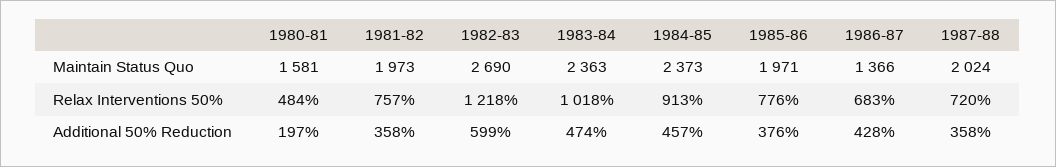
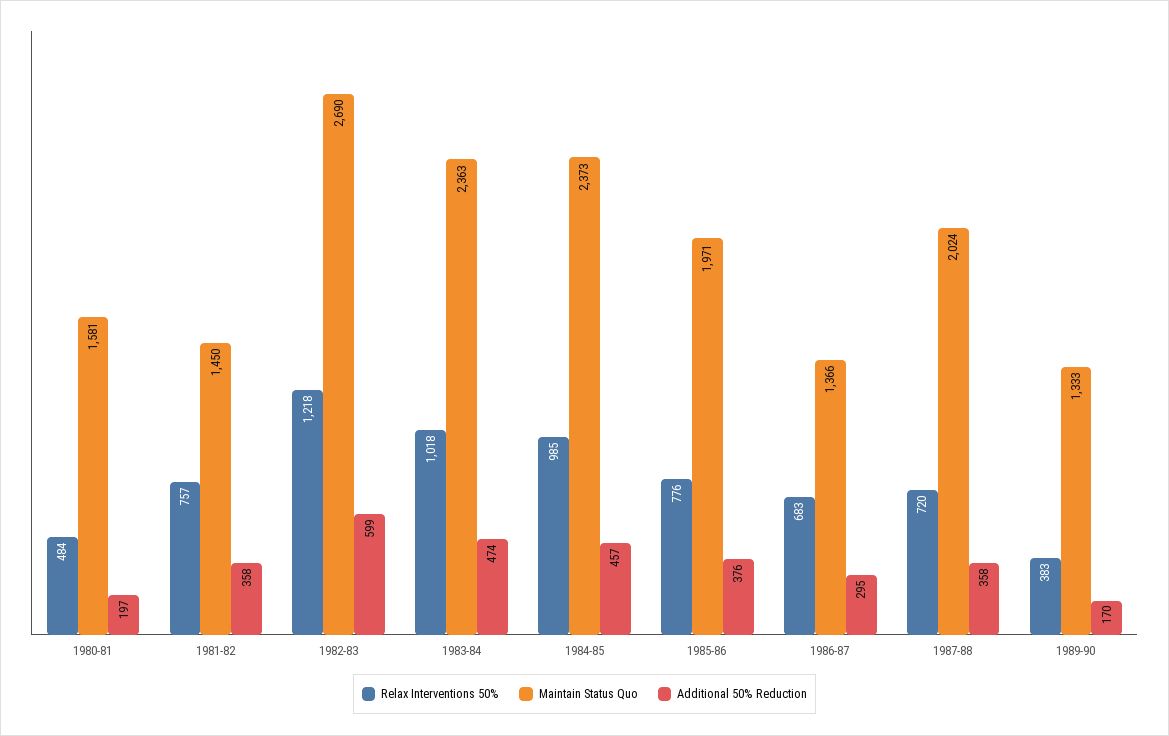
Maintain Status Quo, 1981-82: 1973 -> 1450
Relax Interventions 50%, 1984-85: 913 -> 985
Additional 50% Reduction, 1986-87: 428 -> 295
Relax Interventions 50%, 1989-90: none -> 383
Maintain Status Quo, 1989-90: none -> 1333
Additional 50% Reduction, 1989-90: none -> 170

